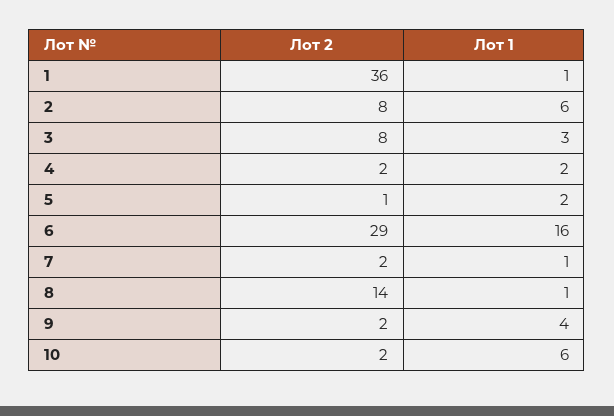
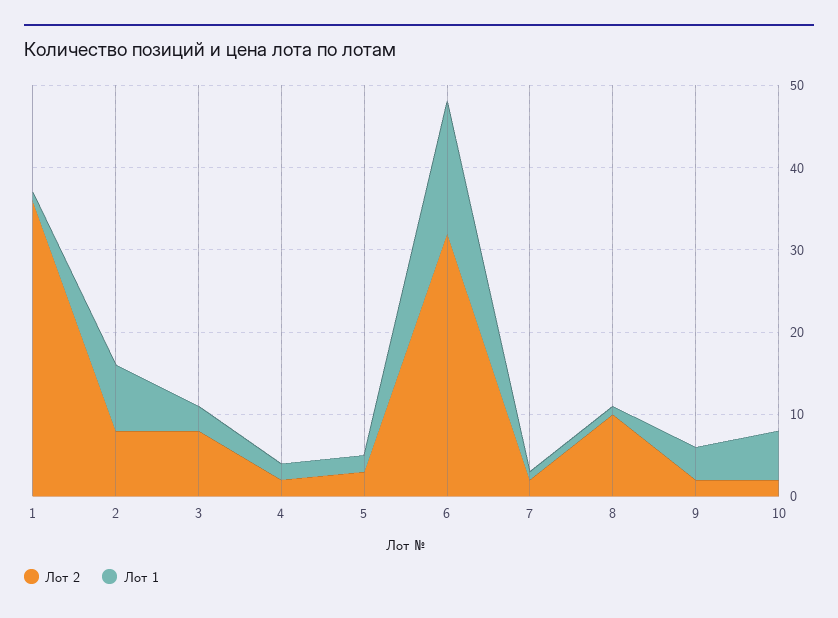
Лот 1, 2: 6 -> 8
Лот 2, 5: 1 -> 3
Лот 2, 6: 29 -> 32
Лот 2, 8: 14 -> 10

